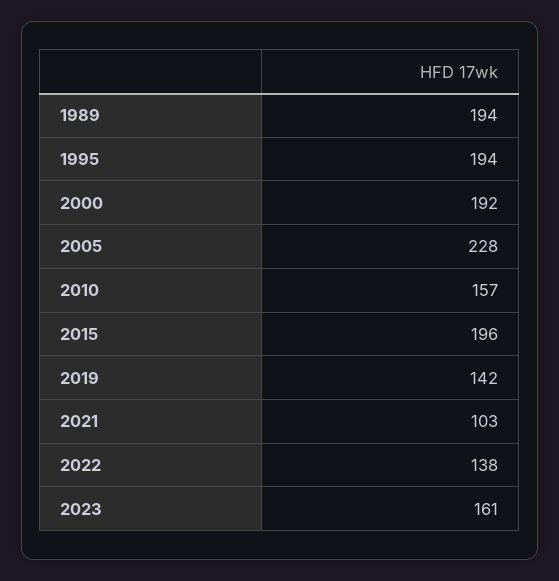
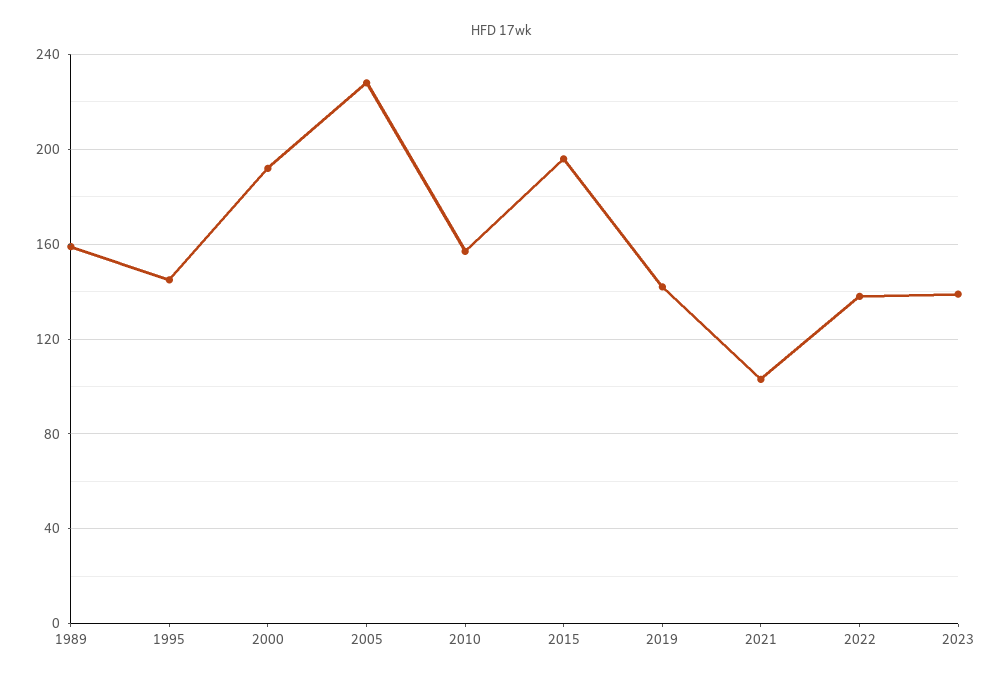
1989: 194 -> 160
1995: 194 -> 145
2023: 161 -> 140

